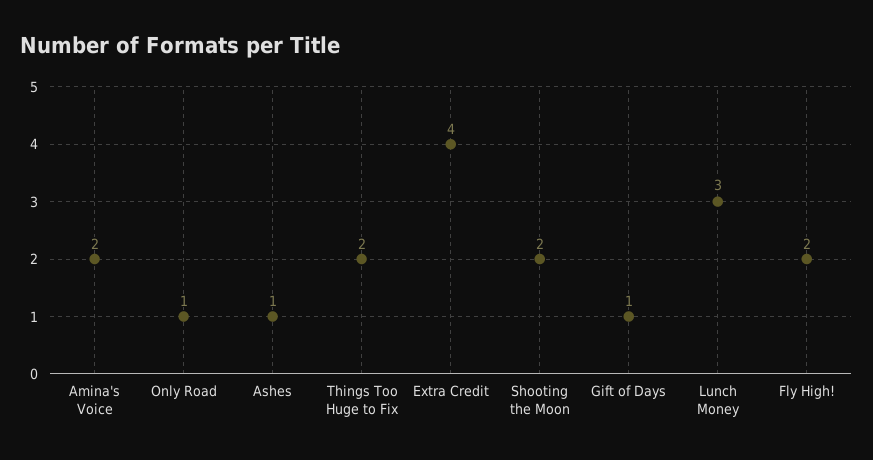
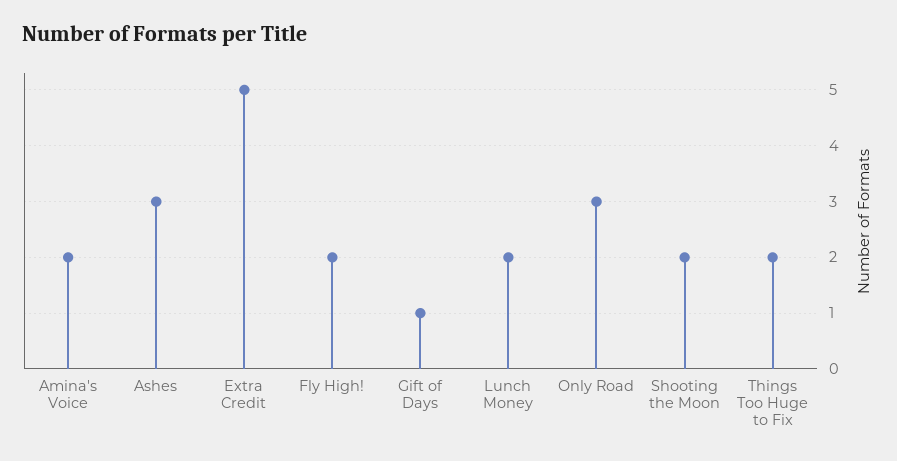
Only Road: 1 -> 3
Ashes: 1 -> 3
Extra Credit: 4 -> 5
Lunch Money: 3 -> 2

